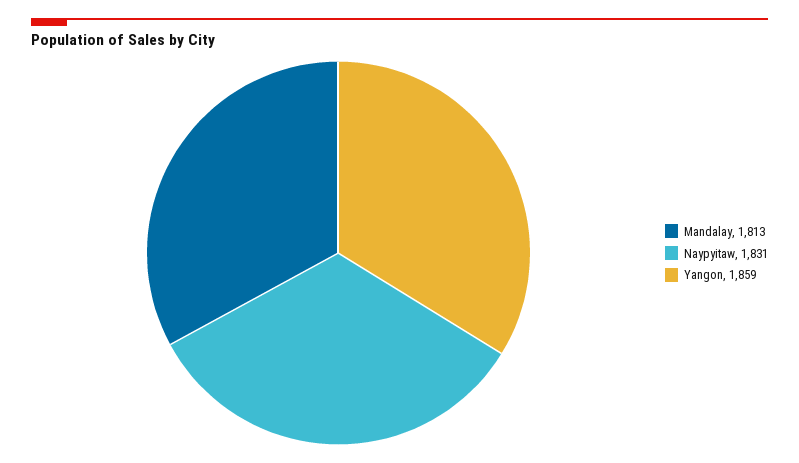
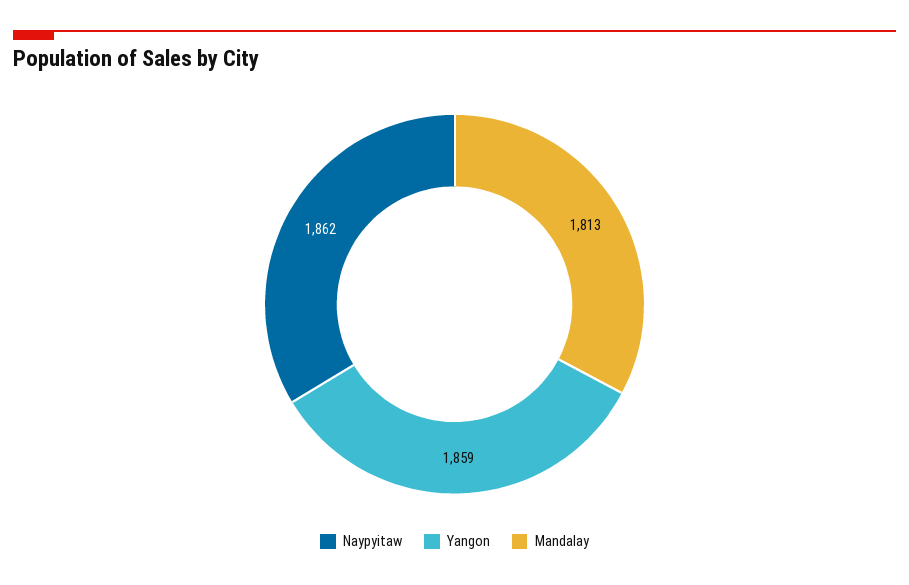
Naypyitaw: 1831 -> 1862

